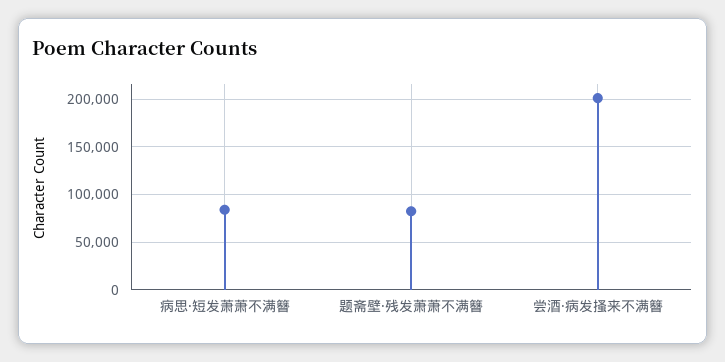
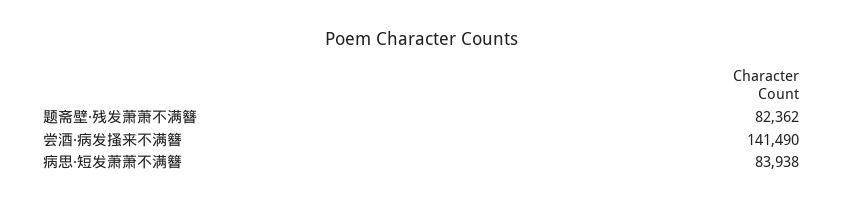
尝酒·病发搔来不满簪: 200000 -> 141490

